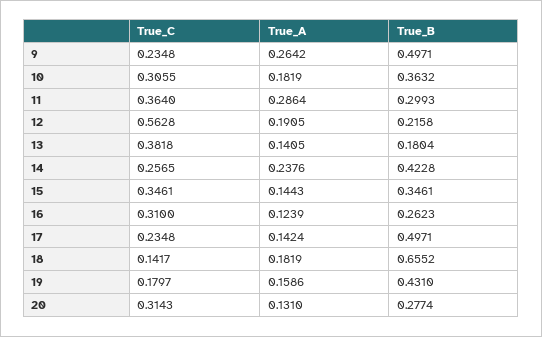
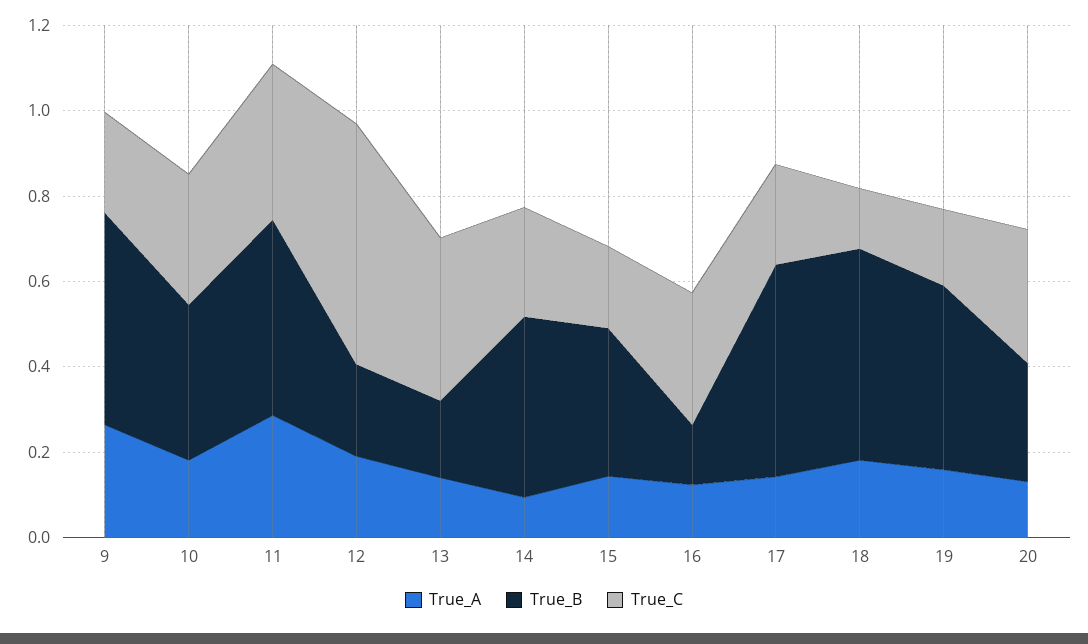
True_B, 11: 0.2993 -> 0.45
True_A, 14: 0.2376 -> 0.1
True_C, 15: 0.3461 -> 0.2
True_B, 16: 0.2623 -> 0.15
True_B, 18: 0.6552 -> 0.5

